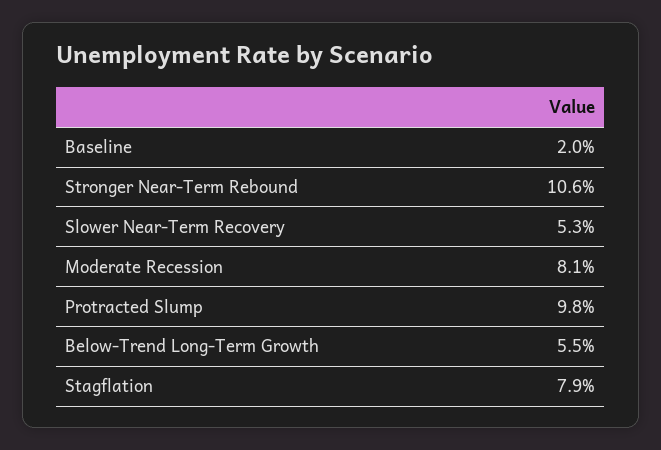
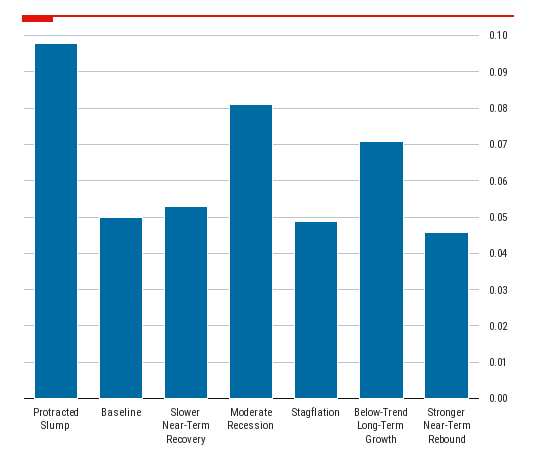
Baseline: 0.02 -> 0.05
Stronger Near-Term Rebound: 0.106 -> 0.045
Below-Trend Long-Term Growth: 0.055 -> 0.07
Stagflation: 0.079 -> 0.05

